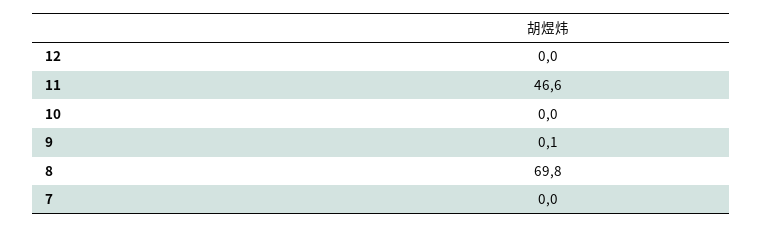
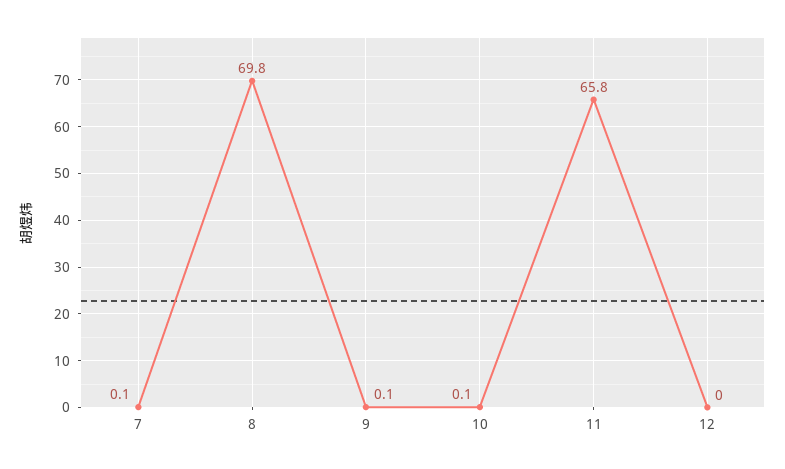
11: 46.6 -> 65.8
10: 0 -> 0.1
7: 0 -> 0.1

